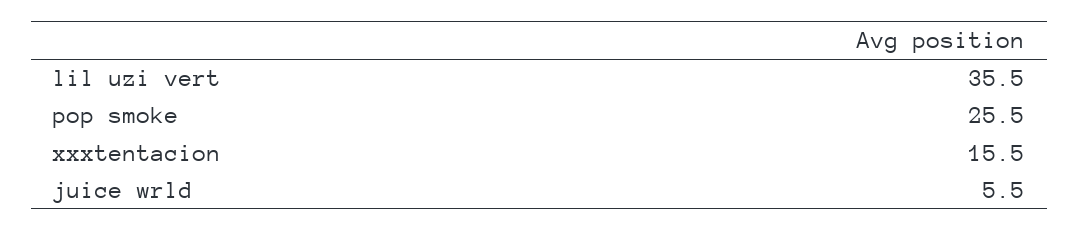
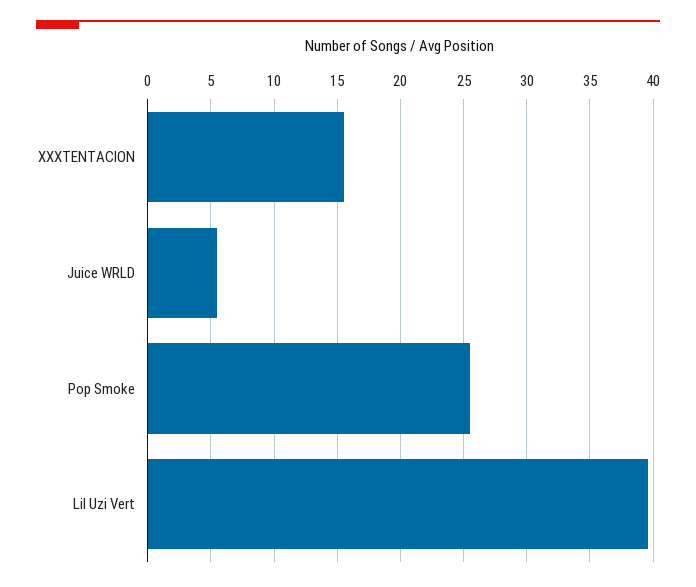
lil uzi vert: 35.5 -> 39.5

